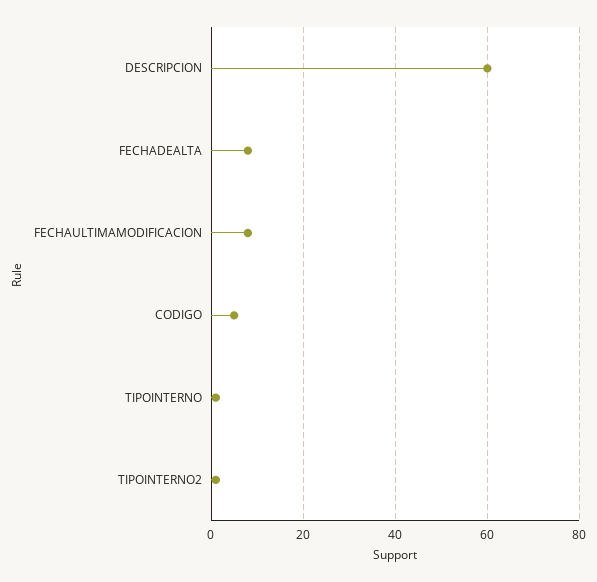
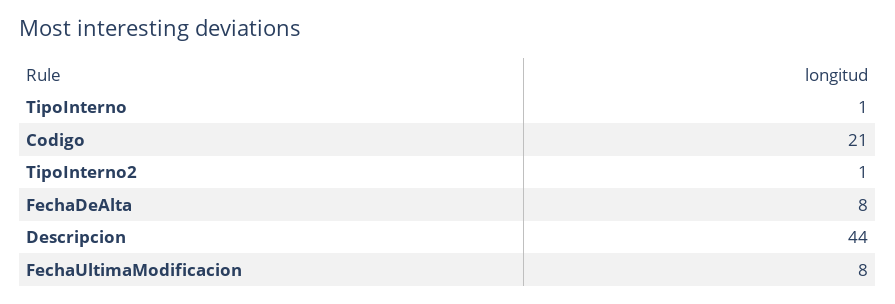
DESCRIPCION: 60 -> 44
CODIGO: 5 -> 21

